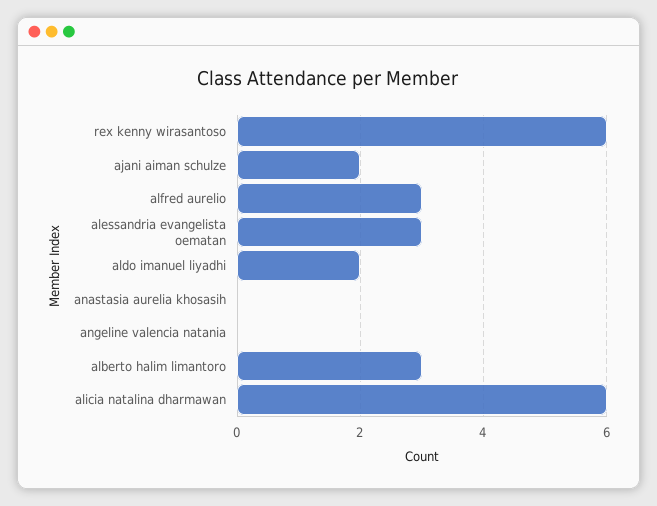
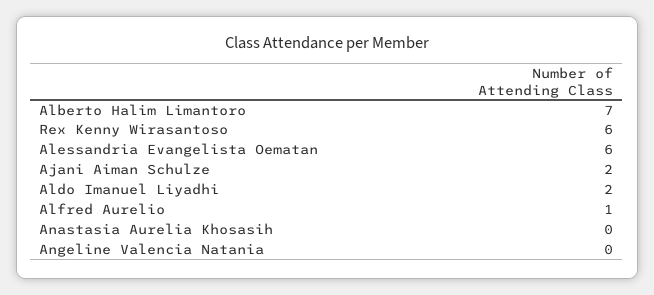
alfred aurelio: 3 -> 1
alessandria evangelista oematan: 3 -> 6
alberto halim limantoro: 3 -> 7
alicia natalina dharmawan: 6 -> none

